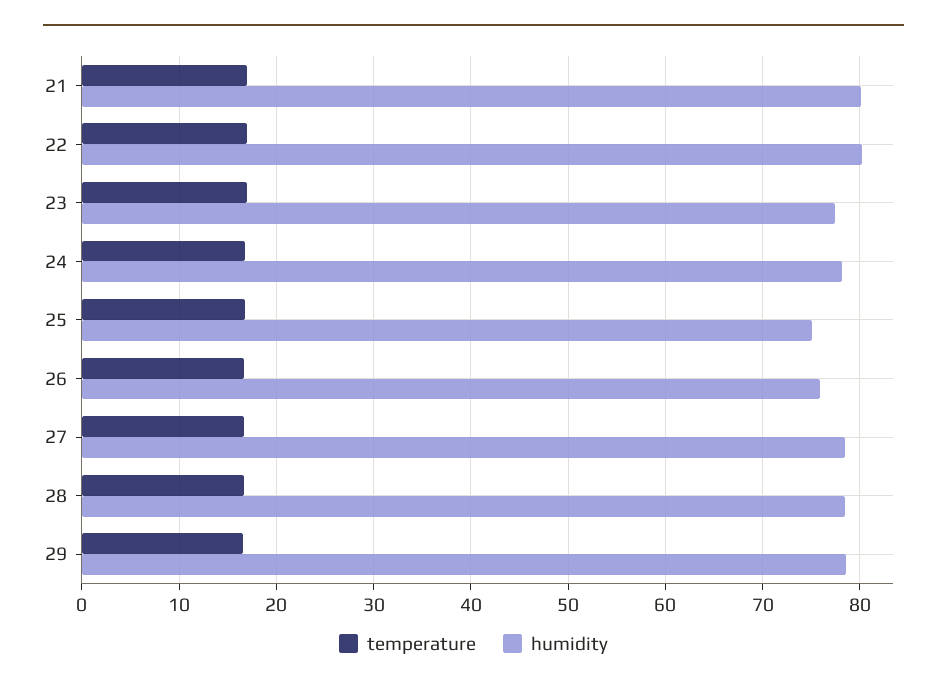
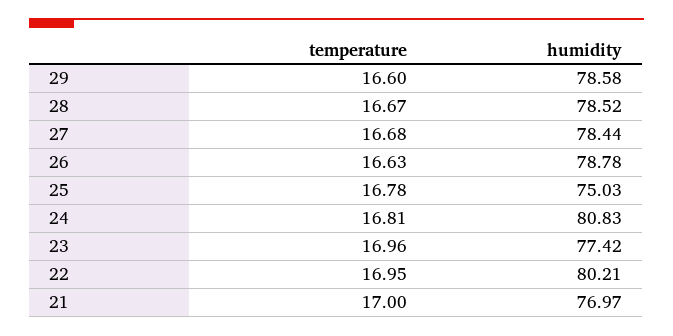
humidity, 21: 80 -> 76.97
humidity, 24: 78 -> 80.83
humidity, 26: 76 -> 78.78

